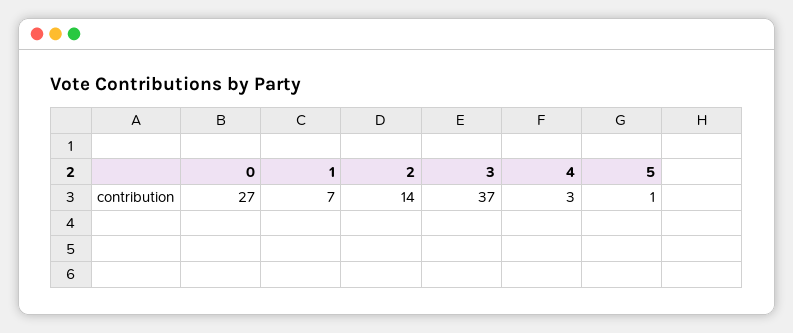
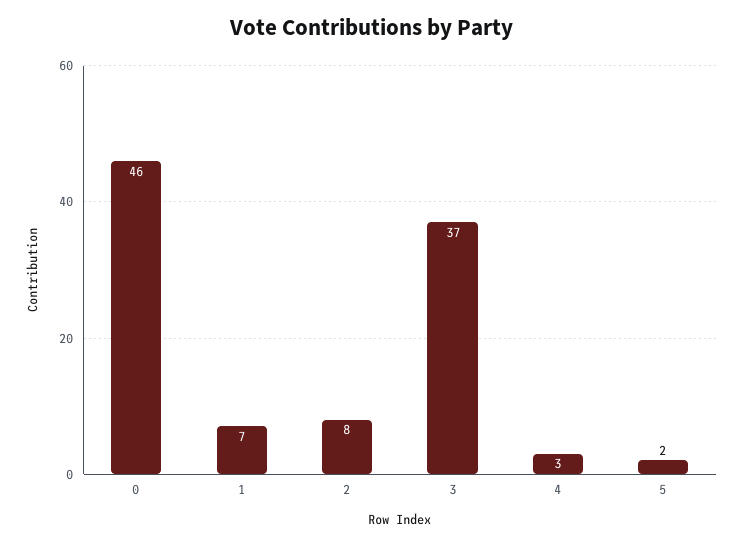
0: 27 -> 46
2: 14 -> 8
5: 1 -> 2

